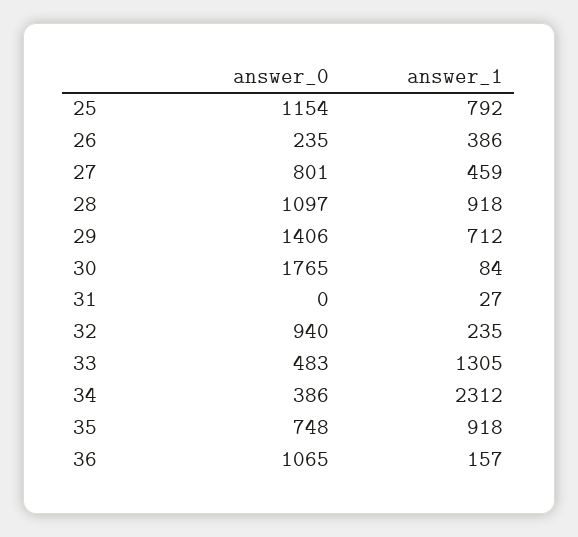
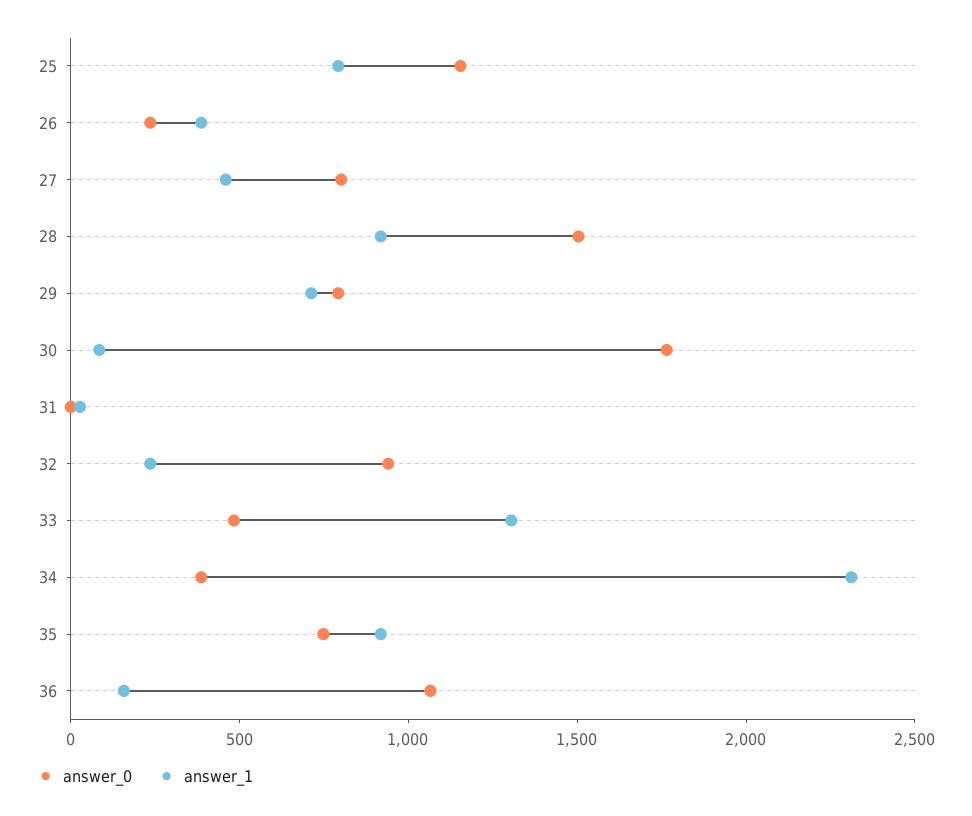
answer_0, 28: 1097 -> 1500
answer_0, 29: 1406 -> 800

